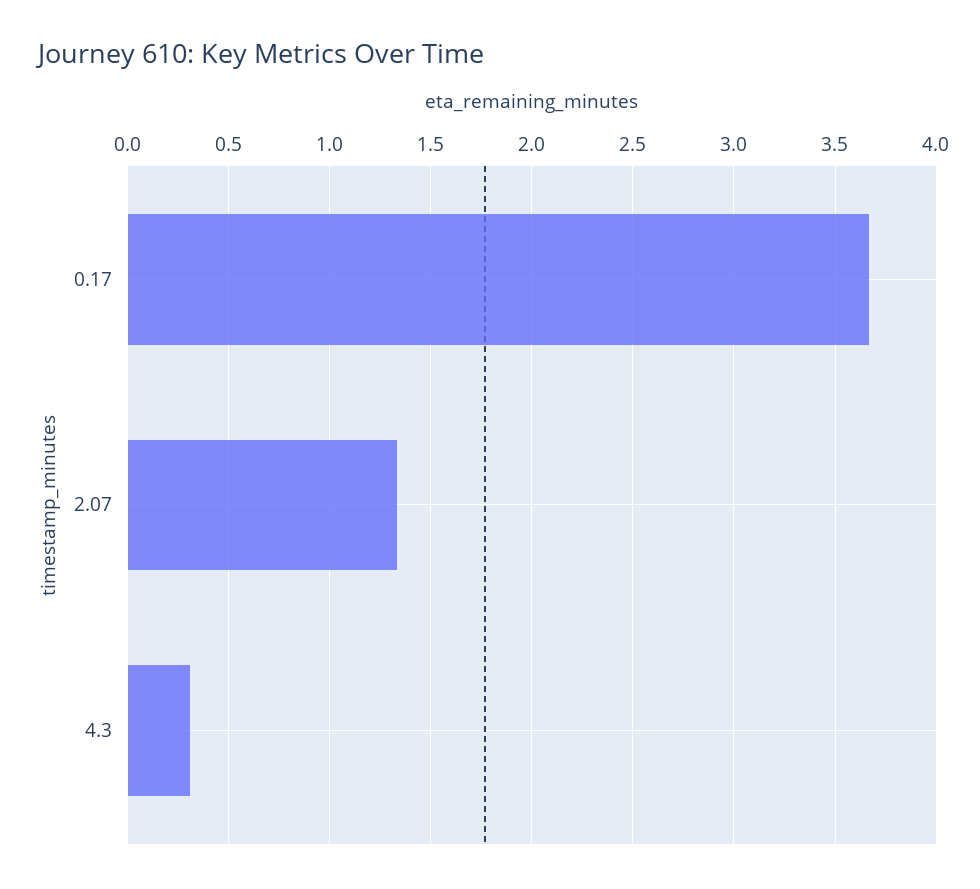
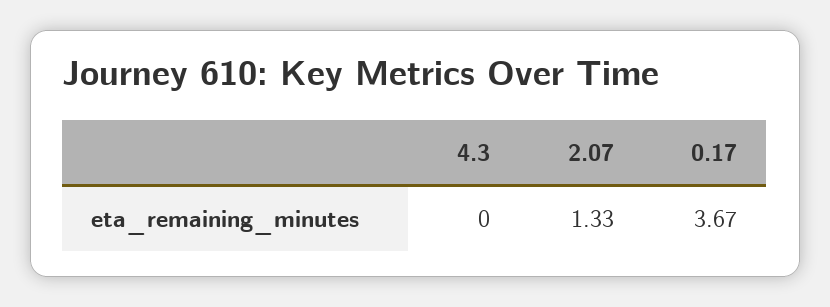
4.3: 0.3 -> 0

